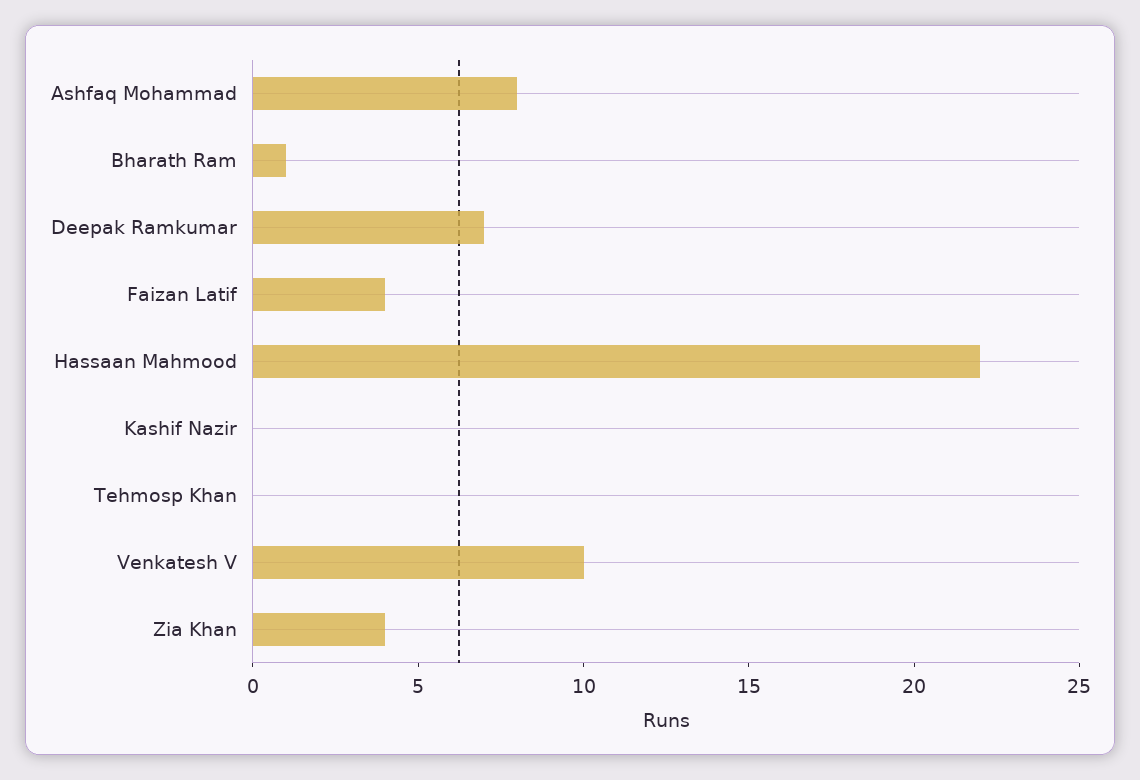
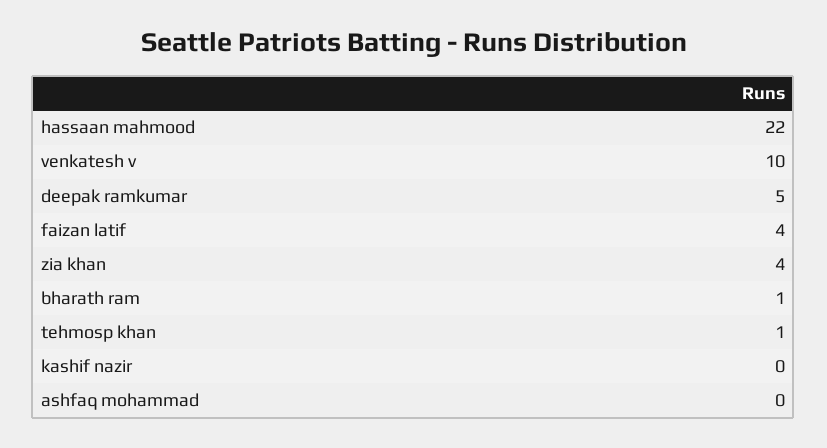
Ashfaq Mohammad: 8 -> 0
Deepak Ramkumar: 7 -> 5
Tehmosp Khan: 0 -> 1

